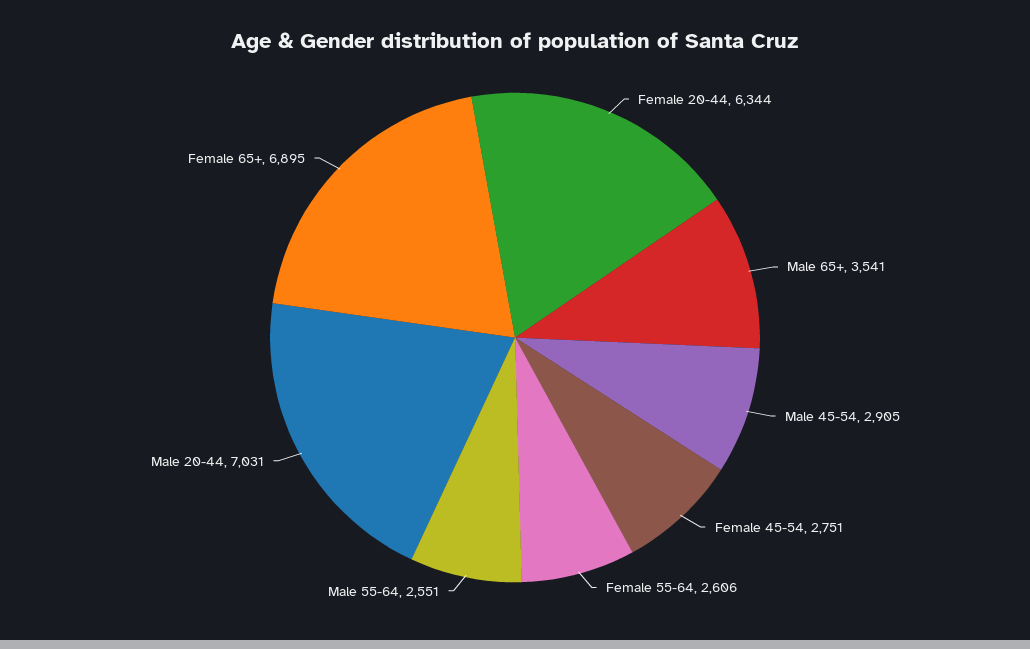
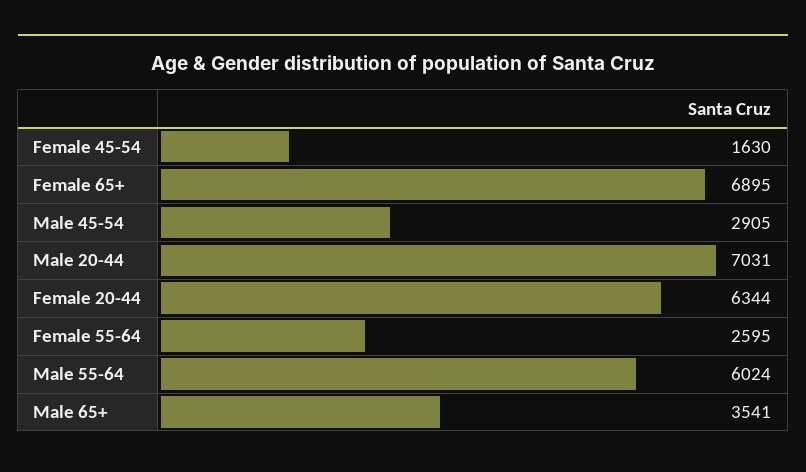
Female 45-54: 2751 -> 1630
Female 55-64: 2606 -> 2595
Male 55-64: 2551 -> 6024

